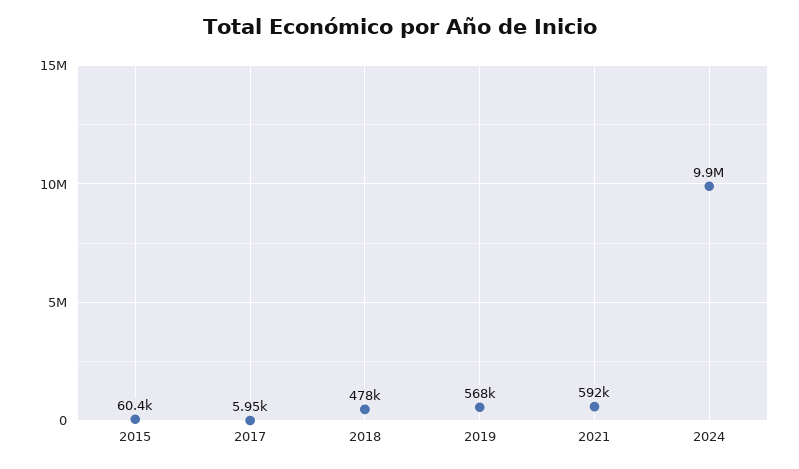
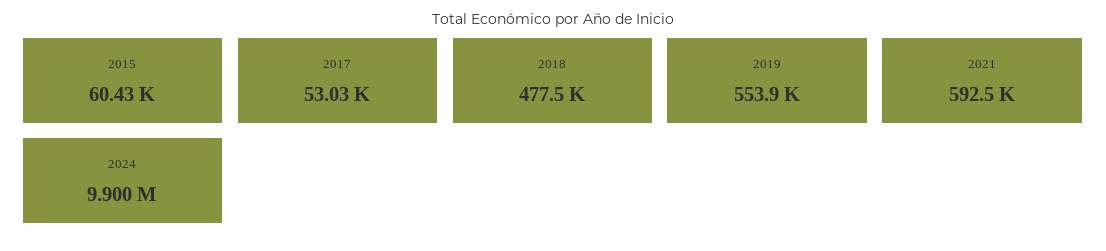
2017: 5950 -> 53030
2019: 568000 -> 553900

